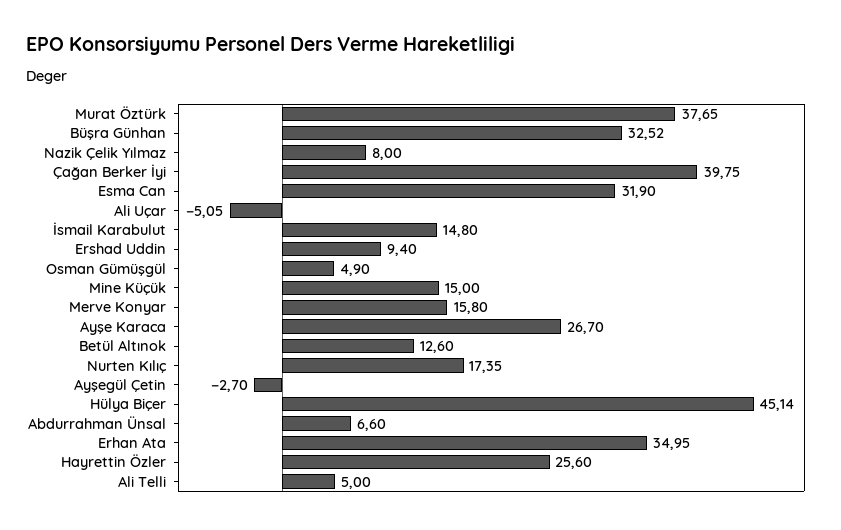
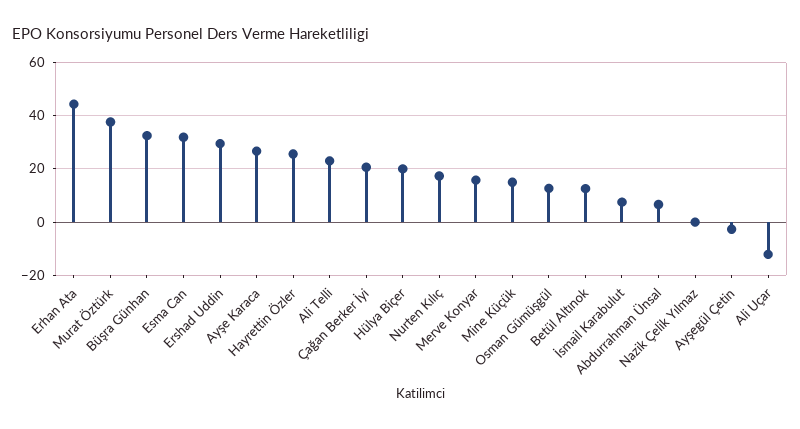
Nazik Çelik Yılmaz: 8 -> 0
Çağan Berker İyi: 39.75 -> 20
Ali Uçar: -5.05 -> -12.5
İsmail Karabulut: 14.8 -> 7.5
Ershad Uddin: 9.4 -> 30
Osman Gümüşgül: 4.9 -> 12.5
Hülya Biçer: 45.14 -> 20
Erhan Ata: 34.95 -> 45
Ali Telli: 5 -> 22.5

